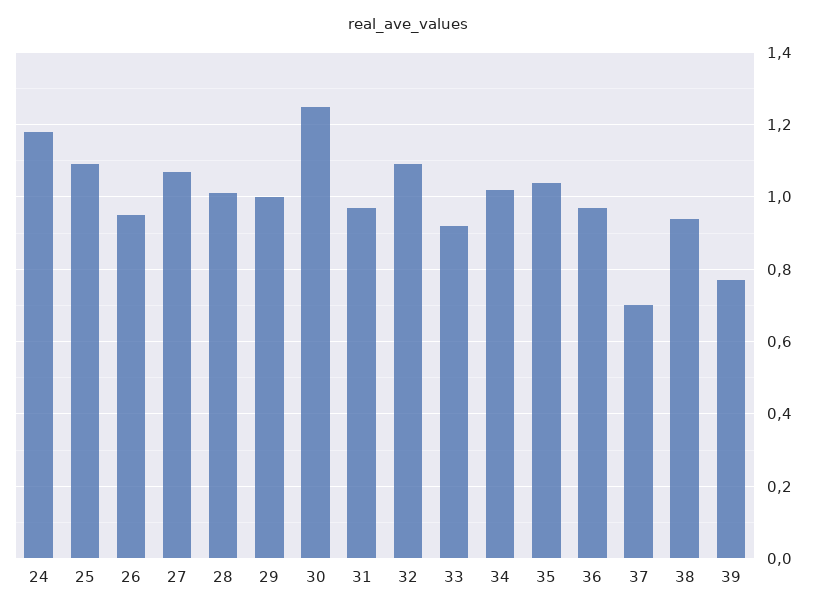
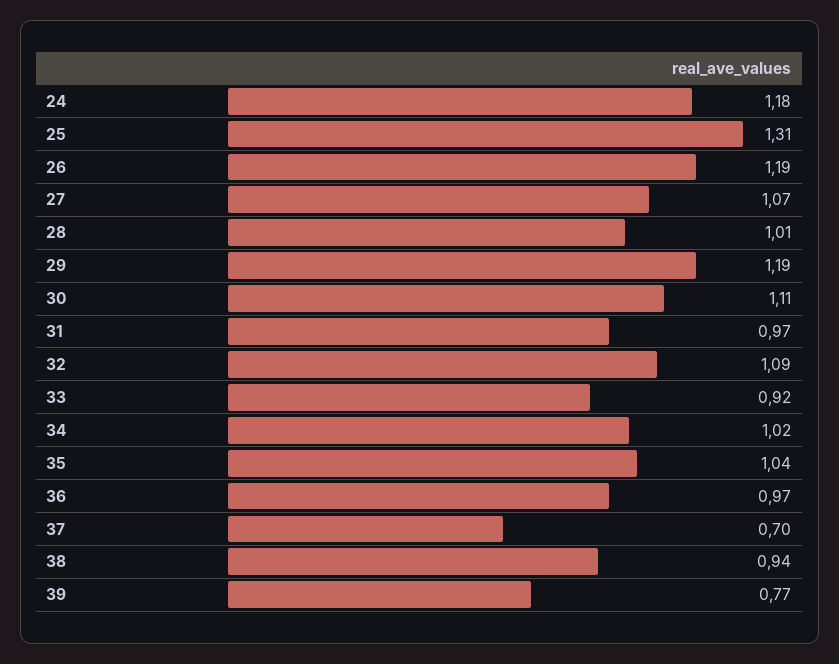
25: 1.1 -> 1.31
26: 0.95 -> 1.19
29: 1 -> 1.19
30: 1.25 -> 1.11

